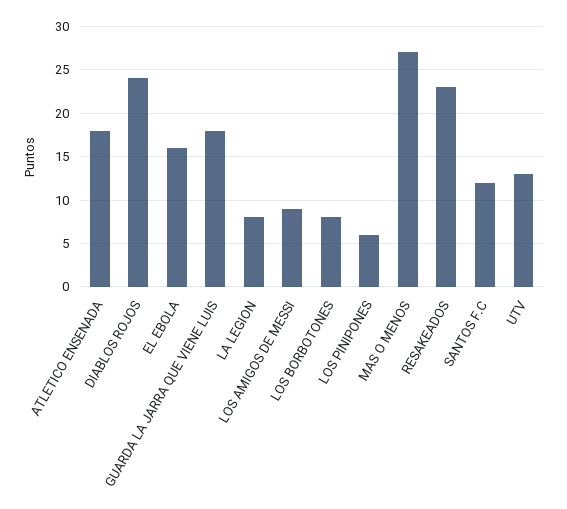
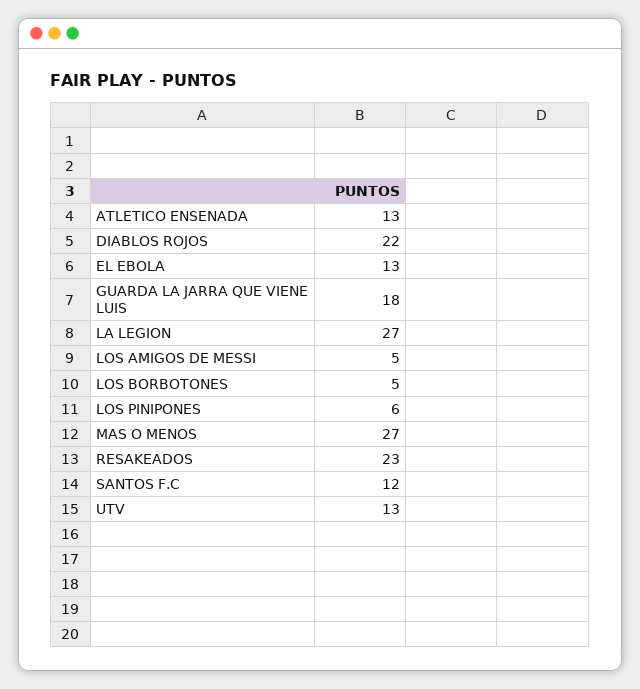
ATLETICO ENSENADA: 18 -> 13
DIABLOS ROJOS: 24 -> 22
EL EBOLA: 16 -> 13
LA LEGION: 8 -> 27
LOS AMIGOS DE MESSI: 9 -> 5
LOS BORBOTONES: 8 -> 5

